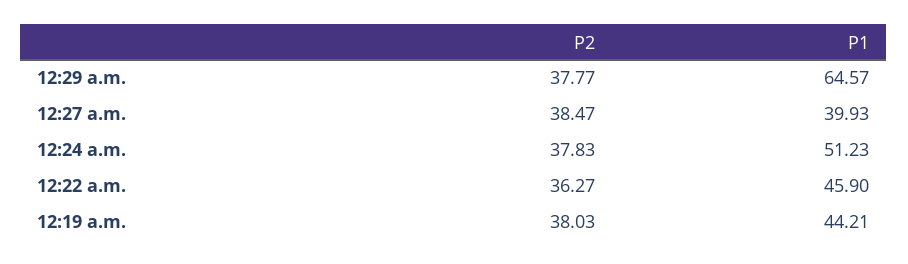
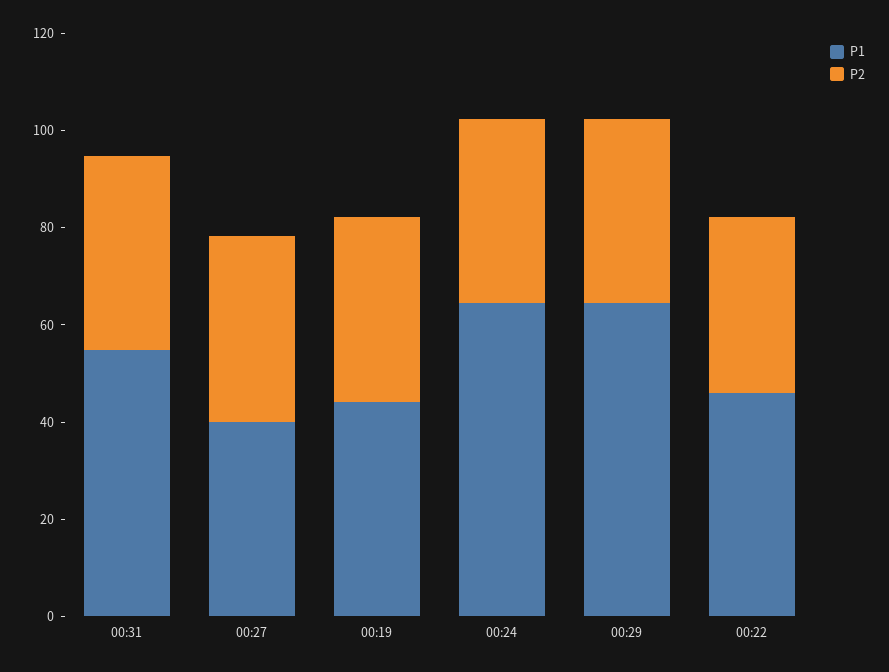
P1, 12:24 a.m.: 51.23 -> 65
P1, 00:31: none -> 55
P2, 00:31: none -> 40

